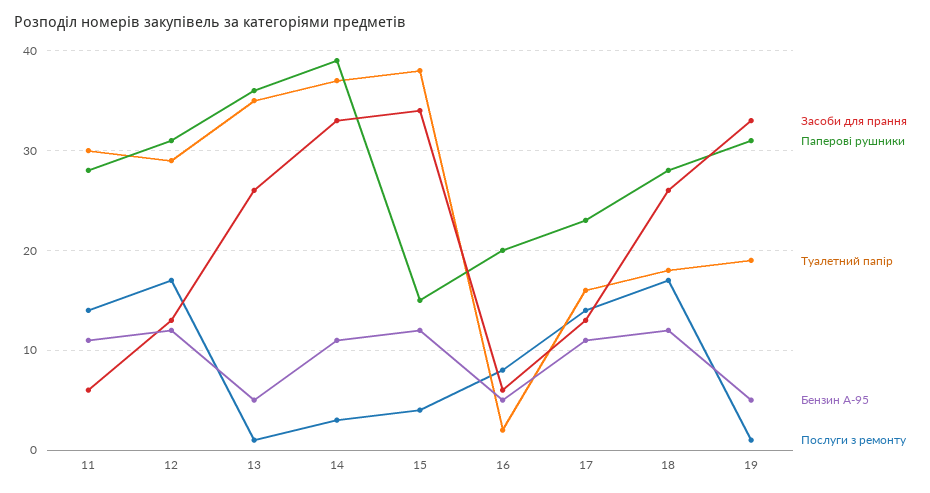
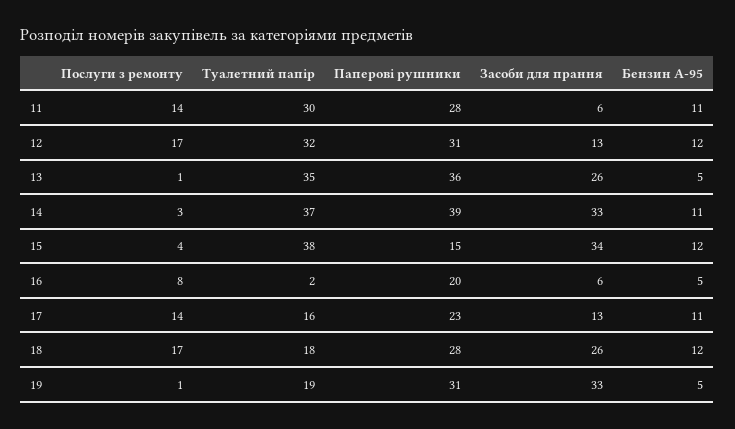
Туалетний папір, 12: 29 -> 32

